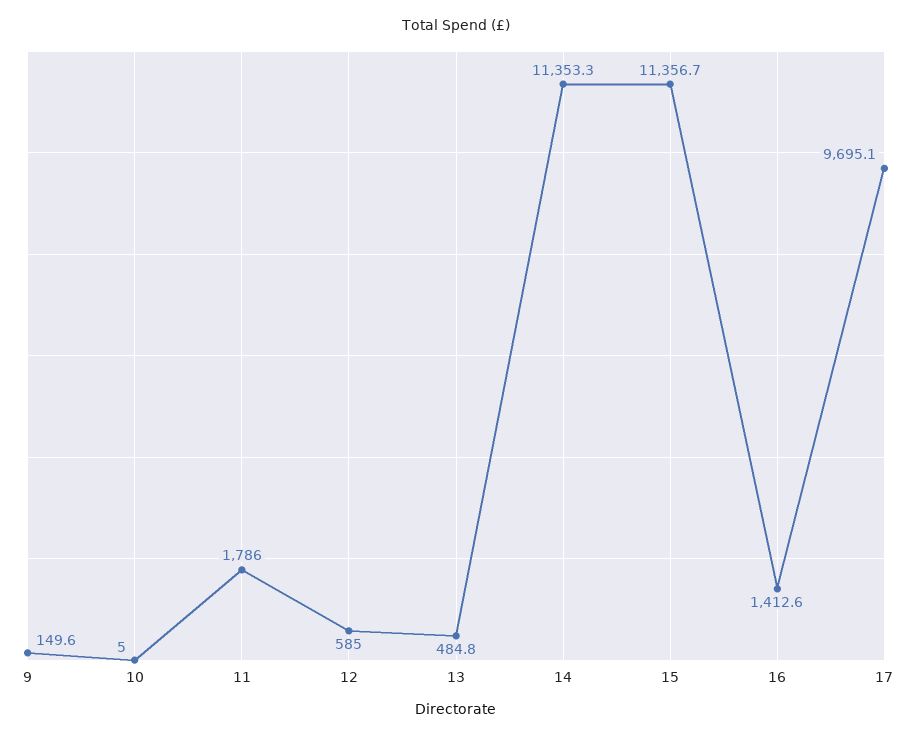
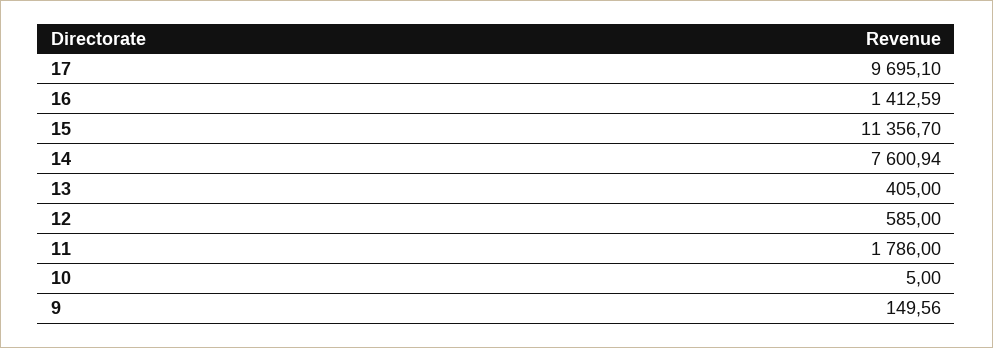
13: 484.8 -> 405
14: 11353.3 -> 7600.94

